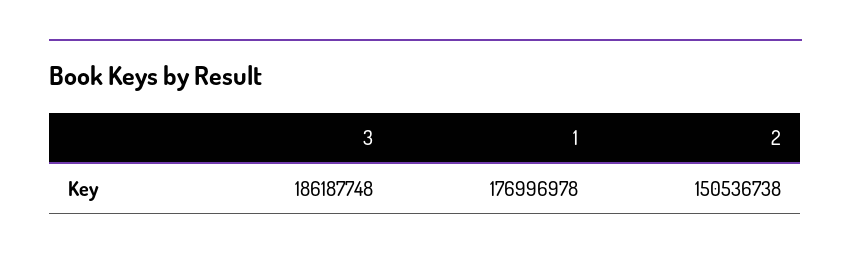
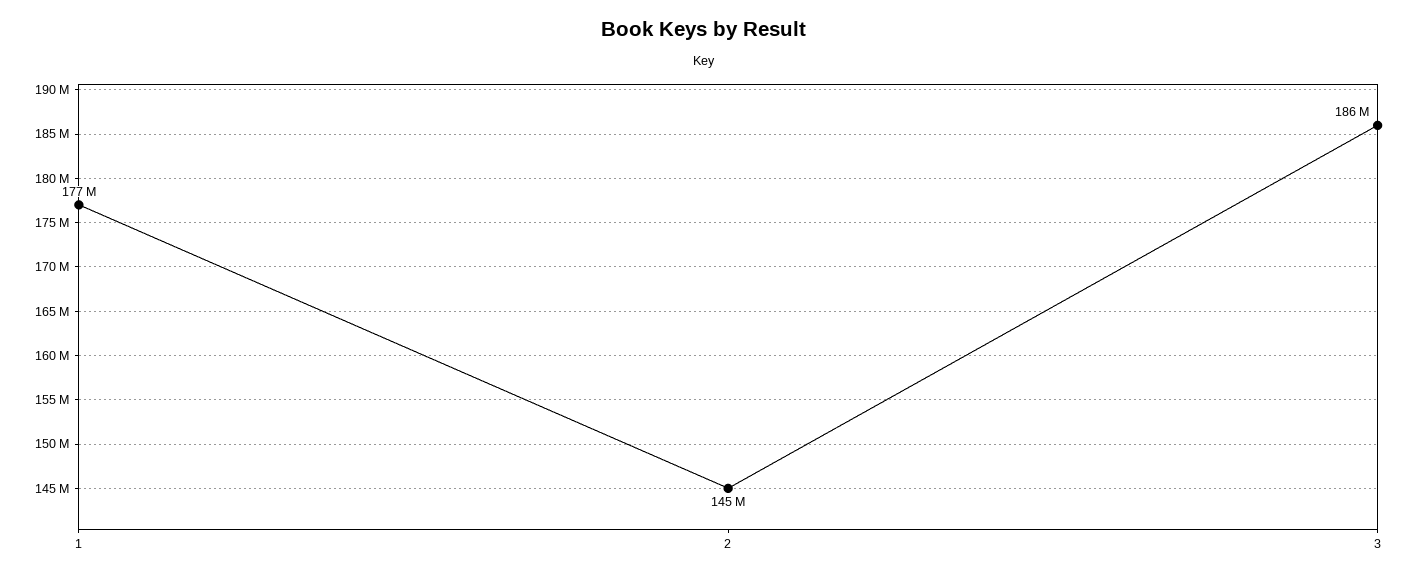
2: 150536738 -> 145000000

